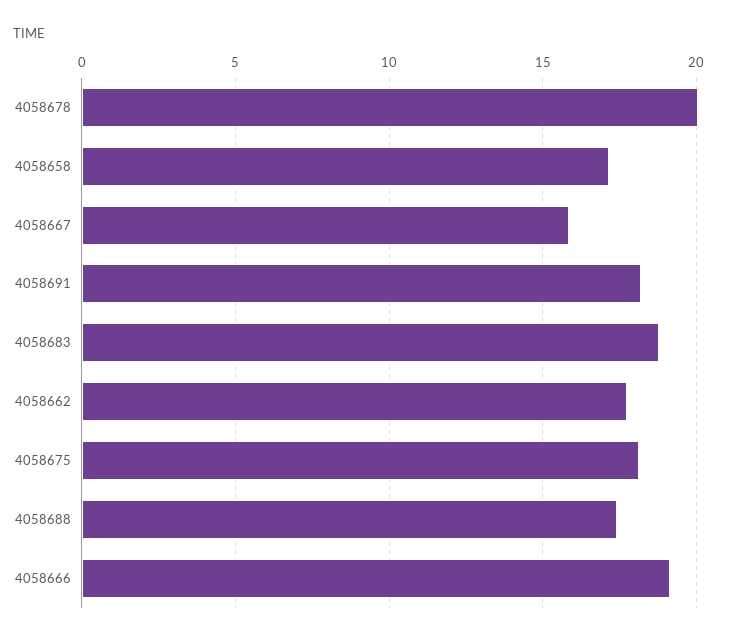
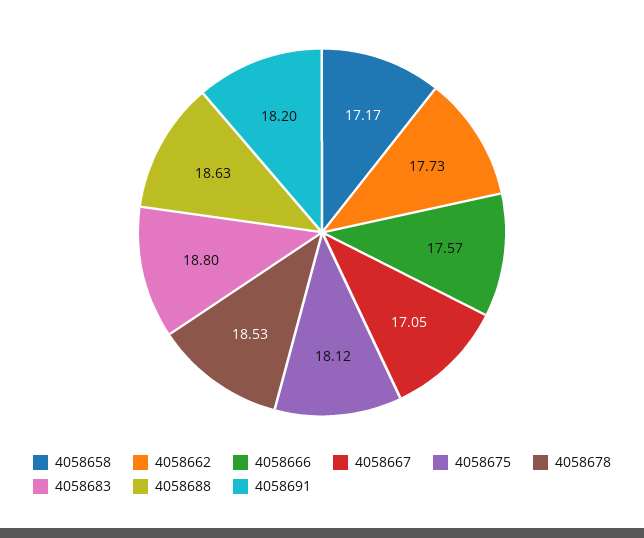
4058678: 20 -> 18.53
4058667: 16 -> 17.05
4058688: 17.5 -> 18.63
4058666: 19 -> 17.57

